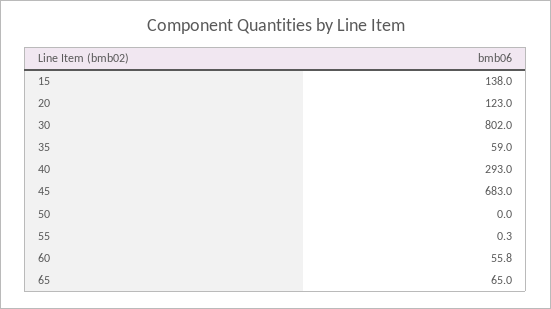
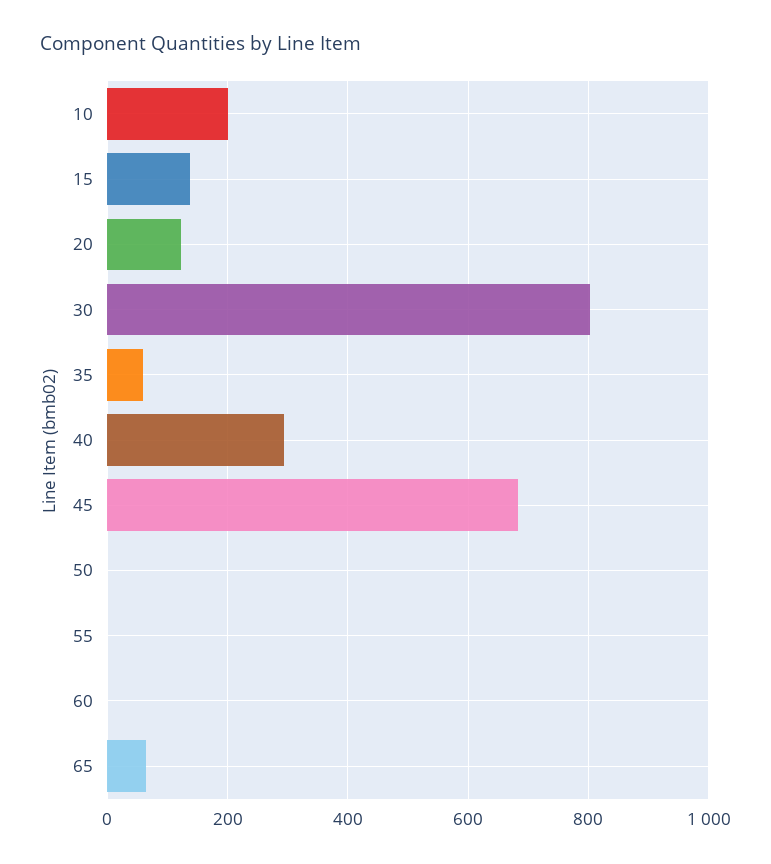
60: 55.8 -> 0
10: none -> 200

